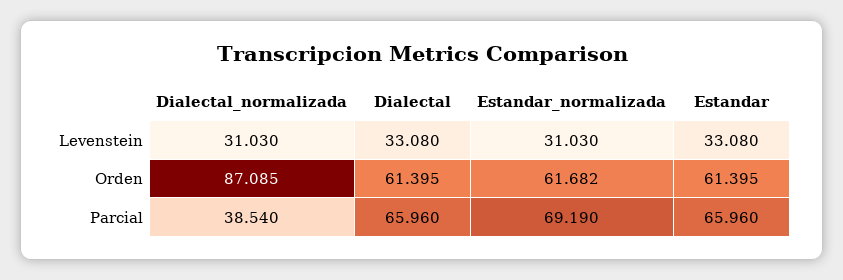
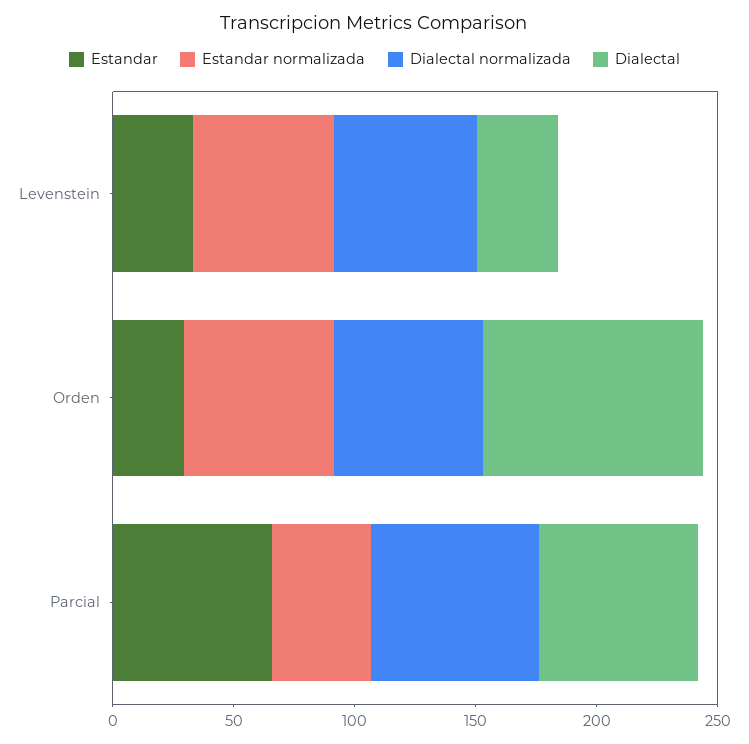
Dialectal_normalizada, Levenstein: 31.03 -> 60
Estandar_normalizada, Levenstein: 31.03 -> 60
Dialectal_normalizada, Orden: 87.085 -> 60
Dialectal, Orden: 61.395 -> 90
Estandar, Orden: 61.395 -> 30
Dialectal_normalizada, Parcial: 38.54 -> 70
Estandar_normalizada, Parcial: 69.19 -> 40

